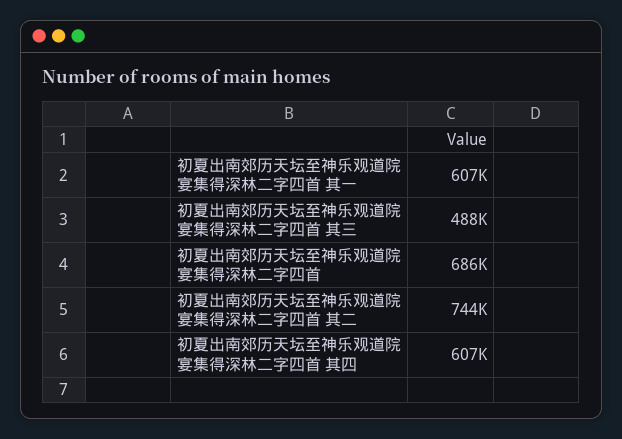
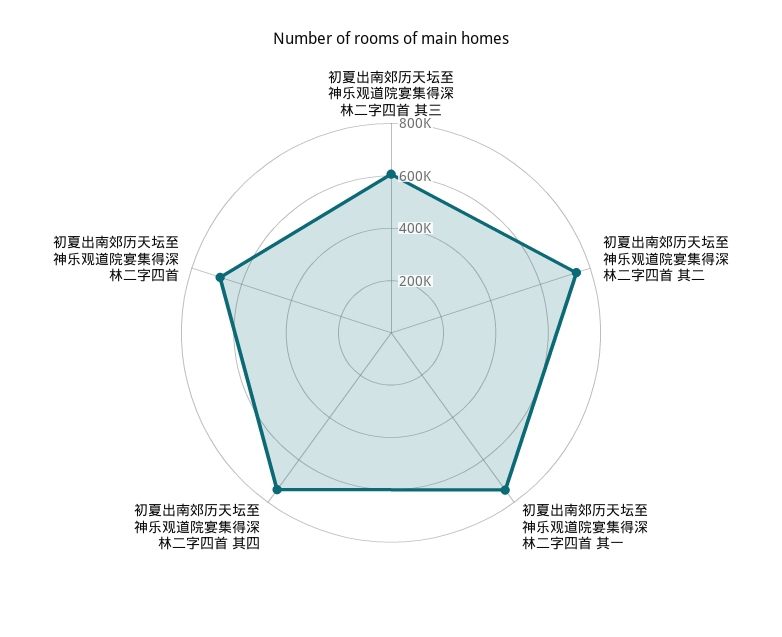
初夏出南郊历天坛至神乐观道院宴集得深林二字四首 其一: 607000 -> 750000
初夏出南郊历天坛至神乐观道院宴集得深林二字四首 其三: 488000 -> 600000
初夏出南郊历天坛至神乐观道院宴集得深林二字四首 其四: 607000 -> 750000

